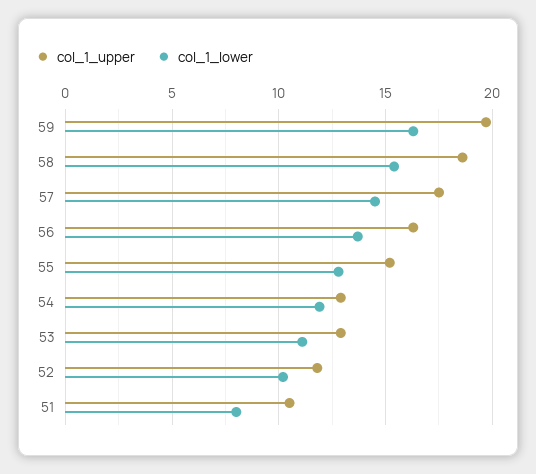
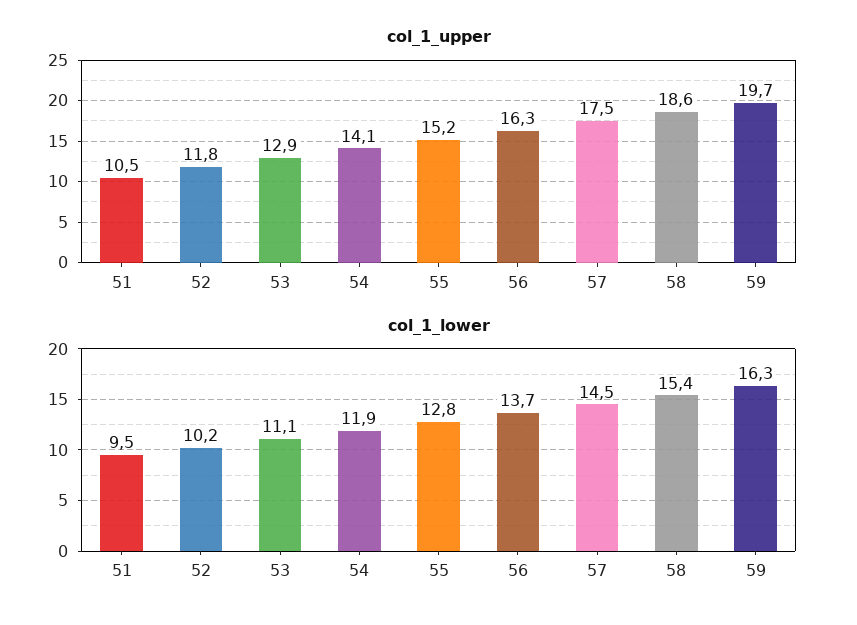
col_1_upper, 54: 13 -> 14.1
col_1_lower, 51: 8 -> 9.5

